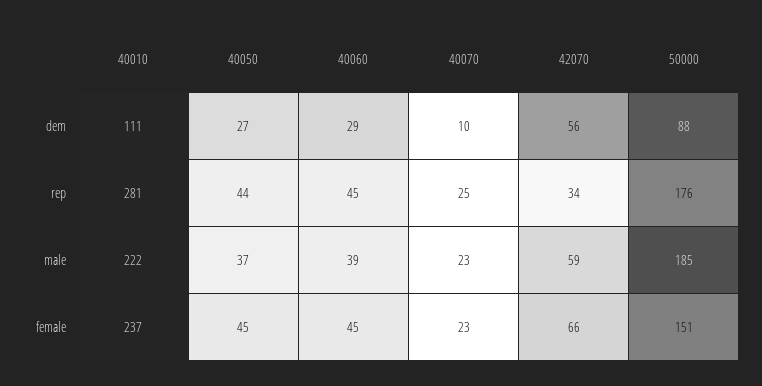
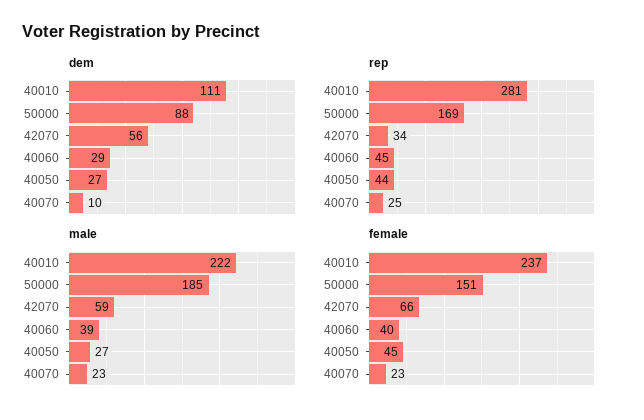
rep, 50000: 176 -> 169
male, 40050: 37 -> 27
female, 40060: 45 -> 40

